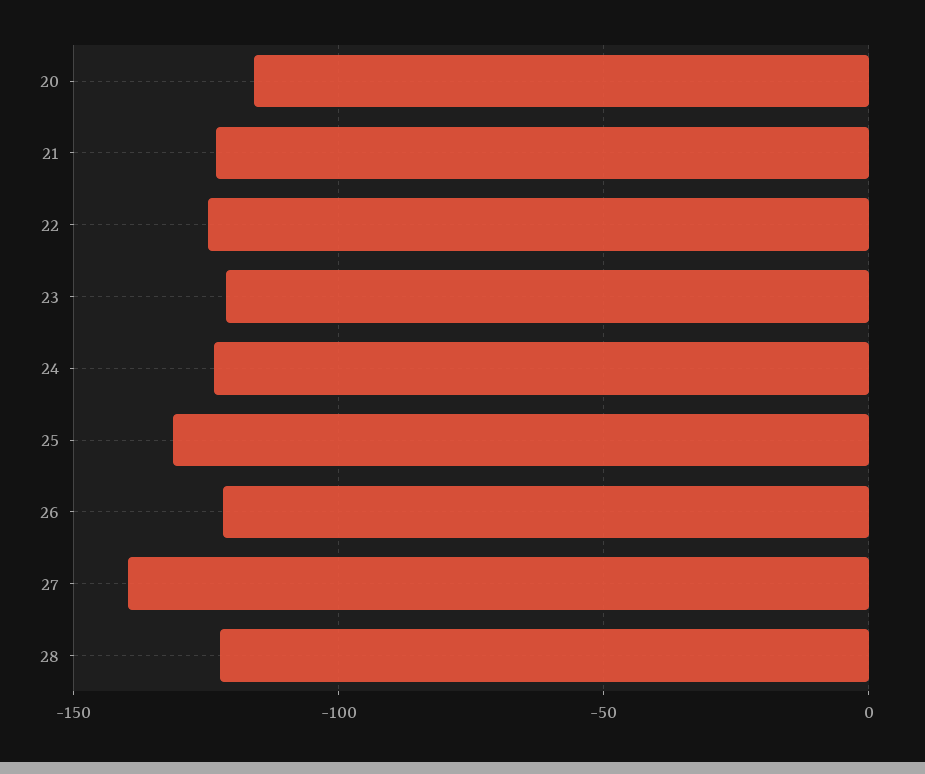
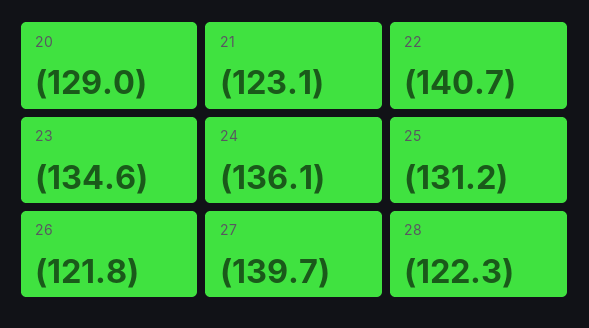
20: -115 -> -129
22: -125 -> -140.7
23: -120 -> -134.6
24: -125 -> -136.1

